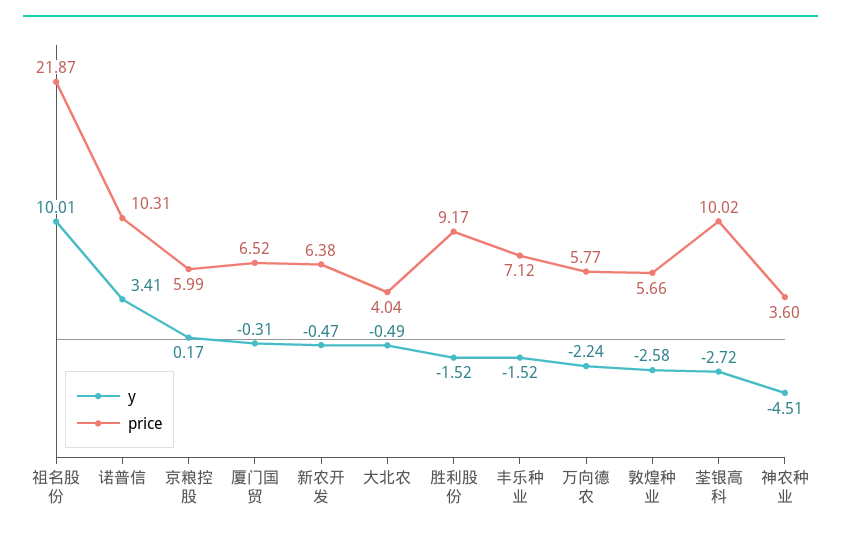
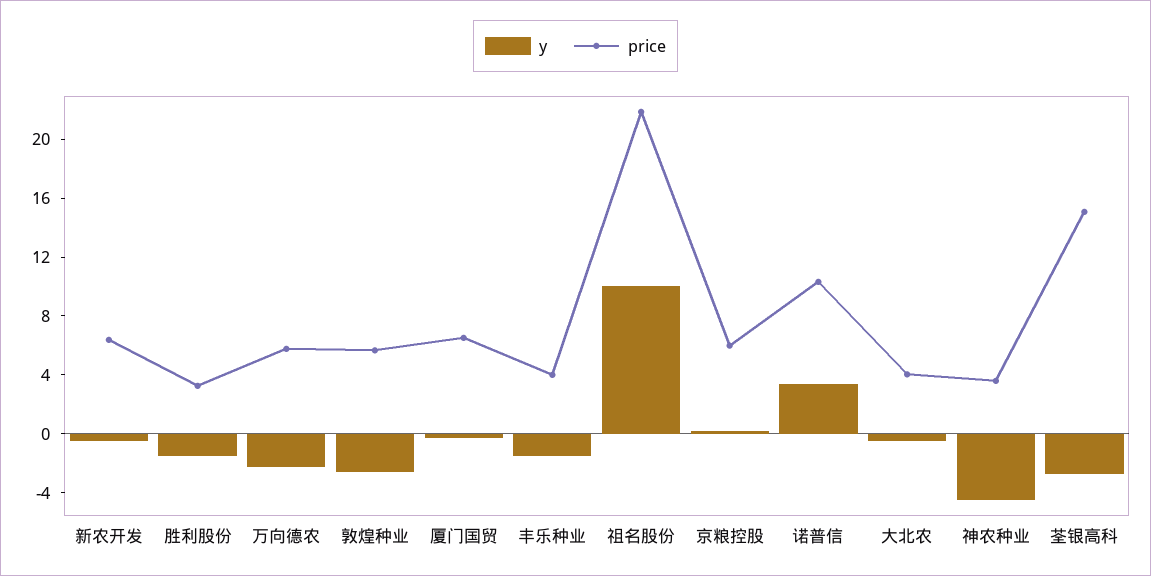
price, 胜利股份: 9.17 -> 3
price, 丰乐种业: 7.12 -> 4
price, 荃银高科: 10.02 -> 15

